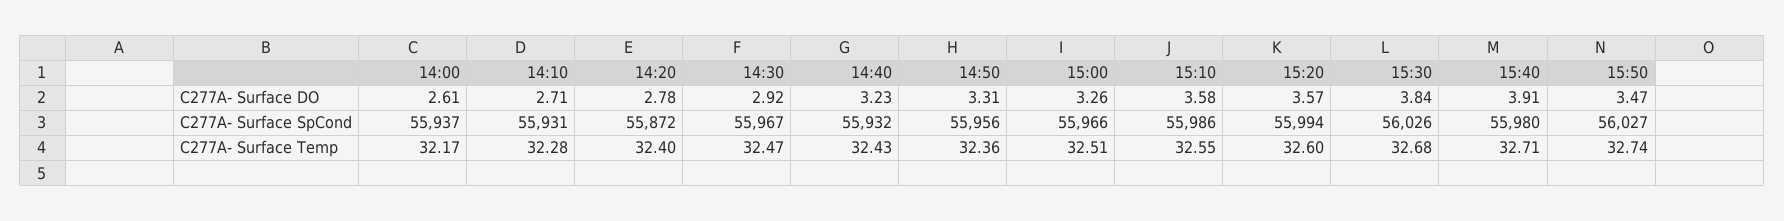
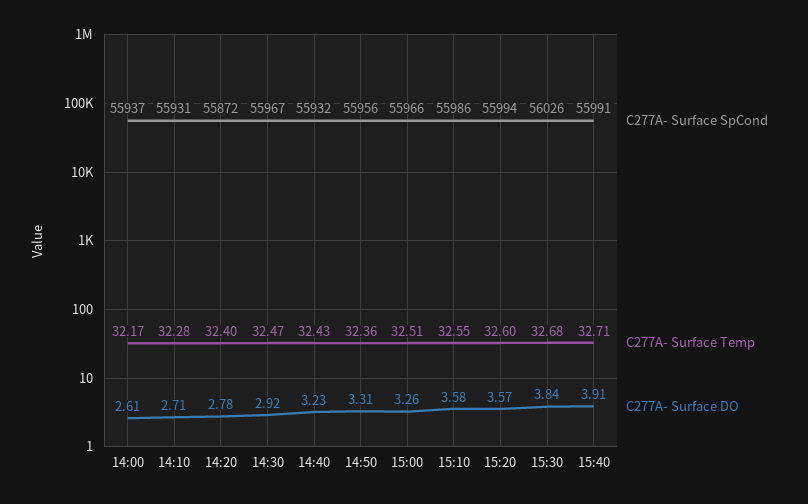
C277A- Surface DO, 15:50: 3.47 -> none
C277A- Surface SpCond, 15:40: 55980 -> 55991
C277A- Surface SpCond, 15:50: 56027 -> none
C277A- Surface Temp, 15:50: 32.74 -> none

